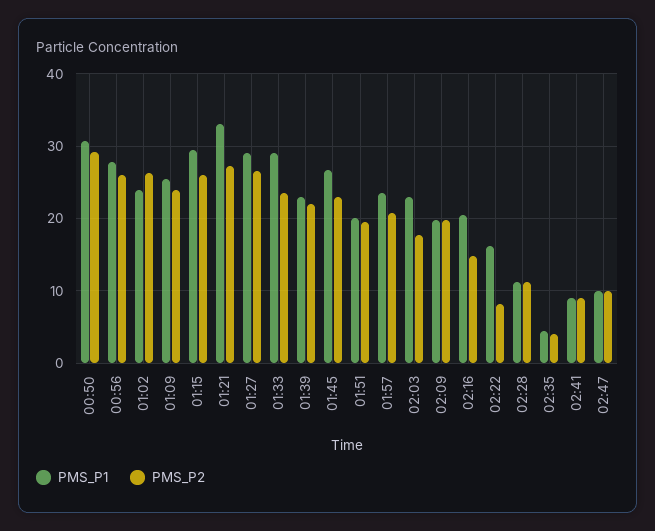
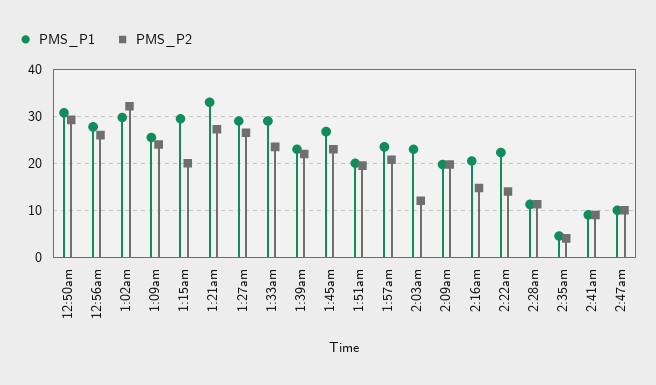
PMS_P1, 01:02: 24 -> 30
PMS_P2, 01:02: 26 -> 32
PMS_P2, 01:15: 26 -> 20
PMS_P2, 02:03: 18 -> 12
PMS_P1, 02:22: 16 -> 22
PMS_P2, 02:22: 8 -> 14

